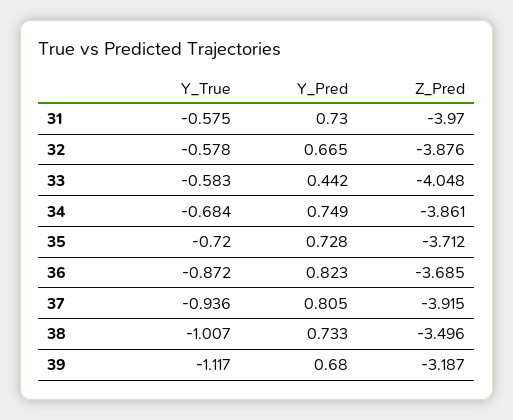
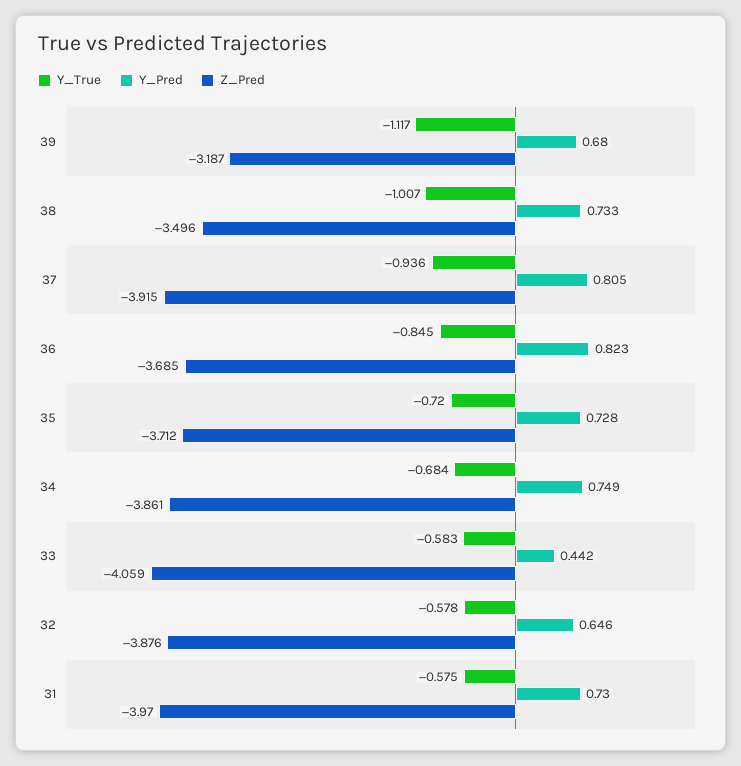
Y_Pred, 32: 0.665 -> 0.646
Z_Pred, 33: -4.048 -> -4.059
Y_True, 36: -0.872 -> -0.845

